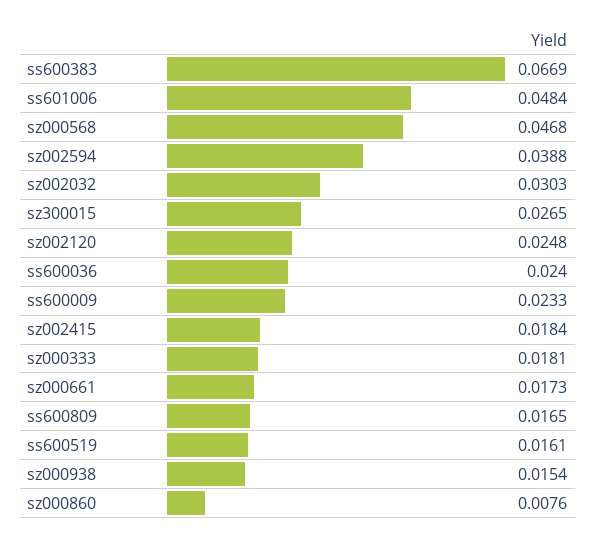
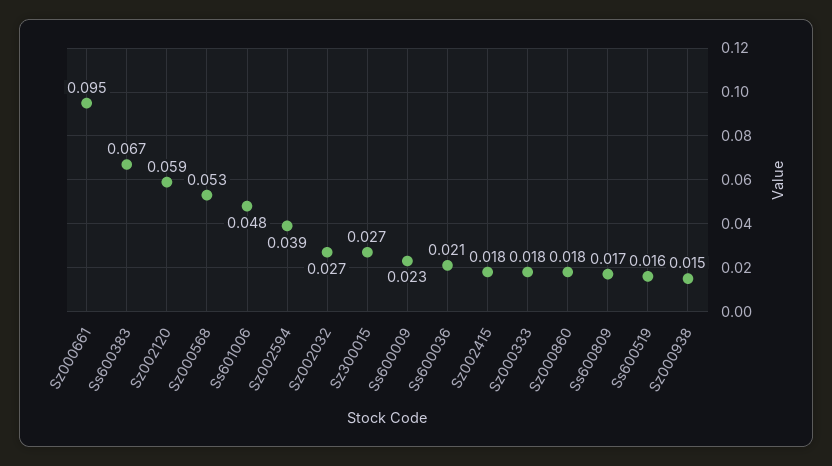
sz000568: 0.0468 -> 0.053
sz002032: 0.0303 -> 0.027
sz002120: 0.0248 -> 0.059
ss600036: 0.024 -> 0.021
sz000661: 0.0173 -> 0.095
sz000860: 0.0076 -> 0.018

